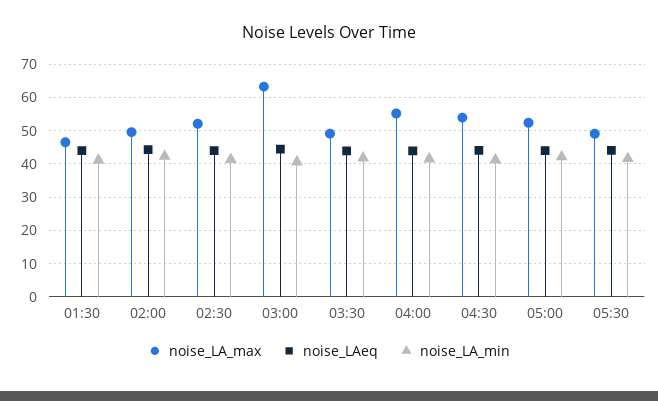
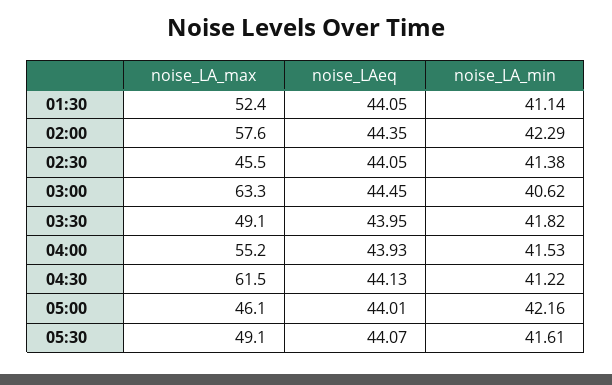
noise_LA_max, 01:30: 46 -> 52.4
noise_LA_max, 02:00: 50 -> 57.6
noise_LA_max, 02:30: 52 -> 45.5
noise_LA_max, 04:30: 54 -> 61.5
noise_LA_max, 05:00: 52 -> 46.1

